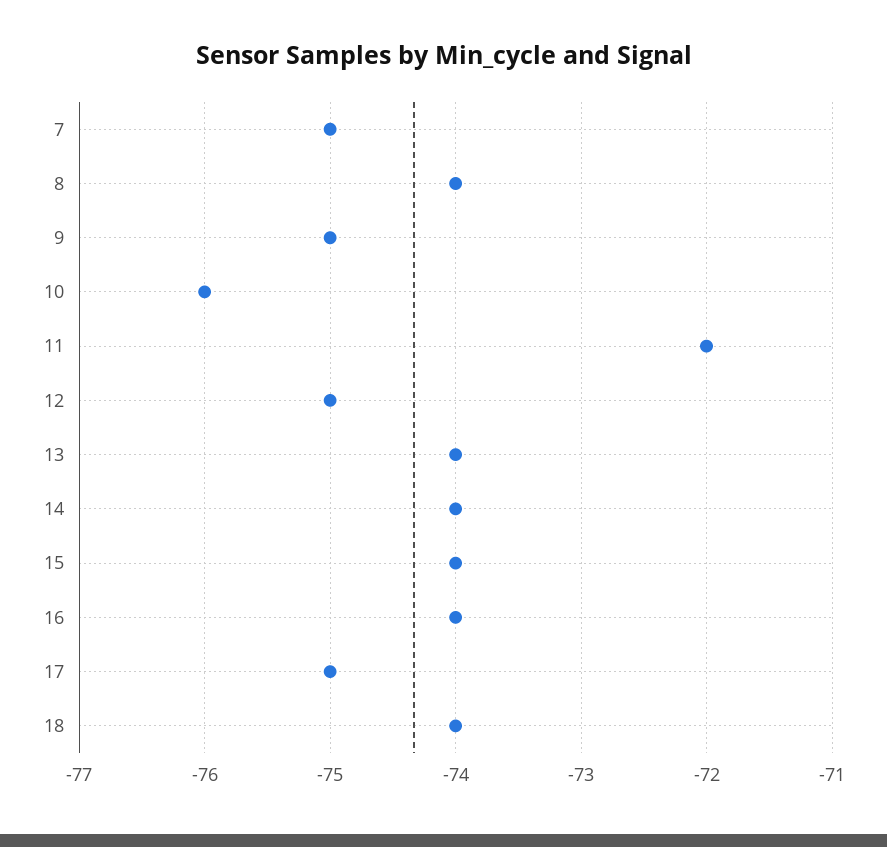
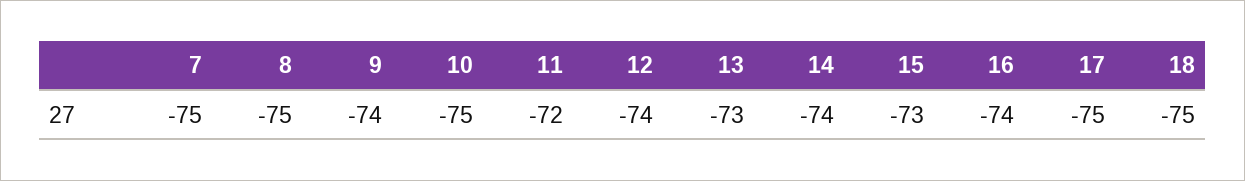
8: -74 -> -75
9: -75 -> -74
10: -76 -> -75
12: -75 -> -74
13: -74 -> -73
15: -74 -> -73
18: -74 -> -75

